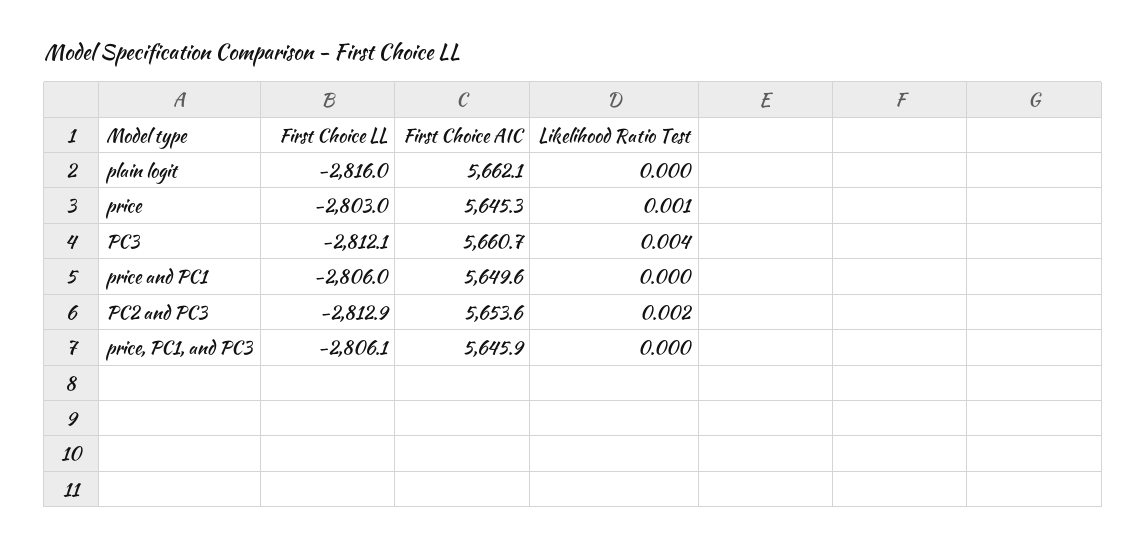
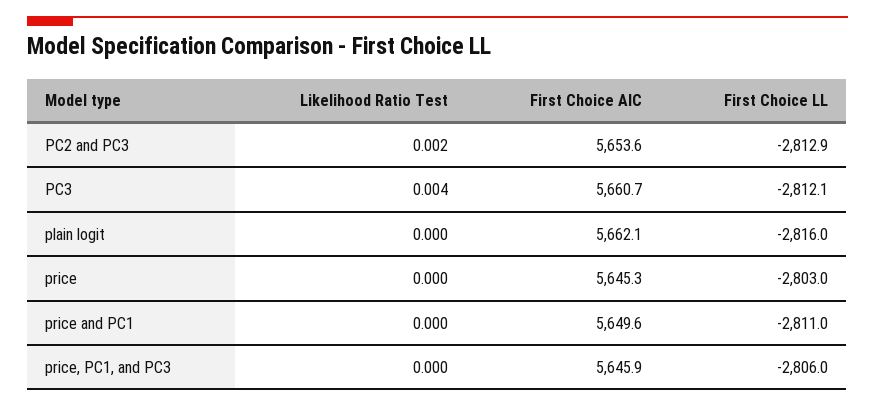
Likelihood Ratio Test, price: 0.001 -> 0
First Choice LL, price and PC1: -2806 -> -2811
First Choice LL, price, PC1, and PC3: -2806.1 -> -2806

